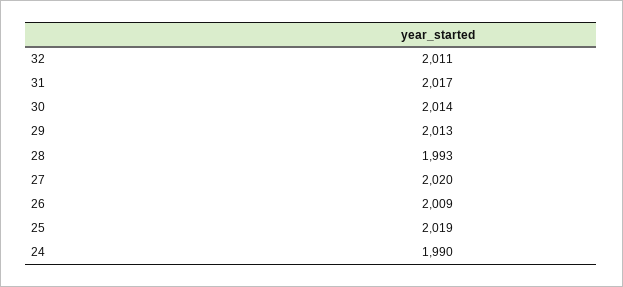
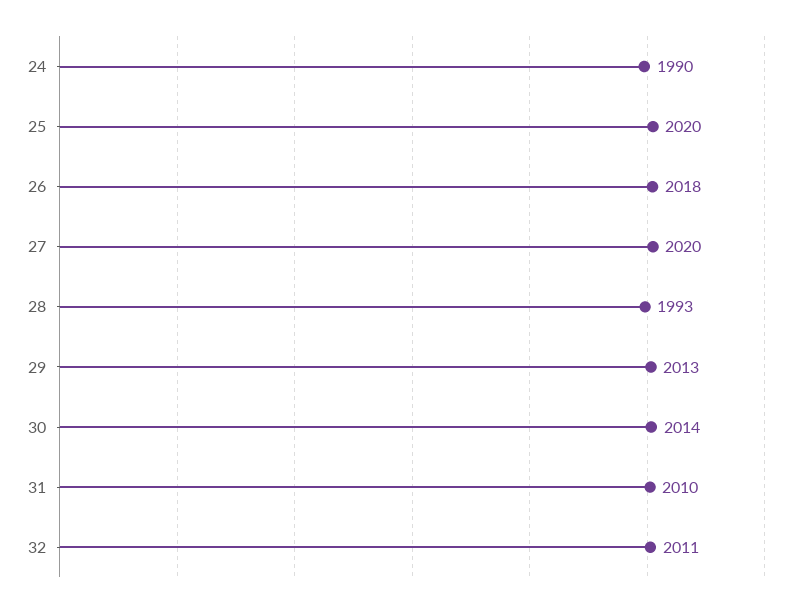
31: 2017 -> 2010
26: 2009 -> 2018
25: 2019 -> 2020

